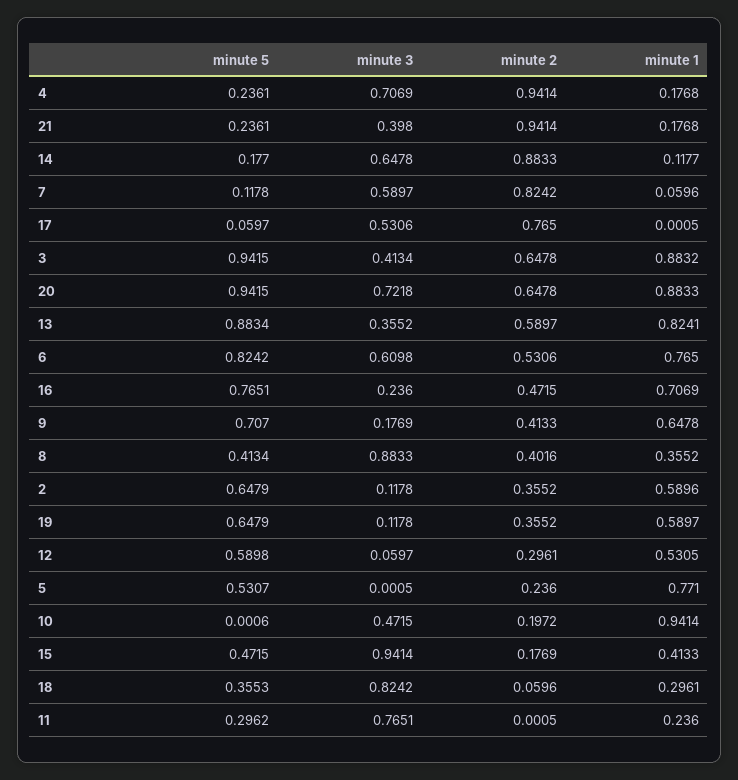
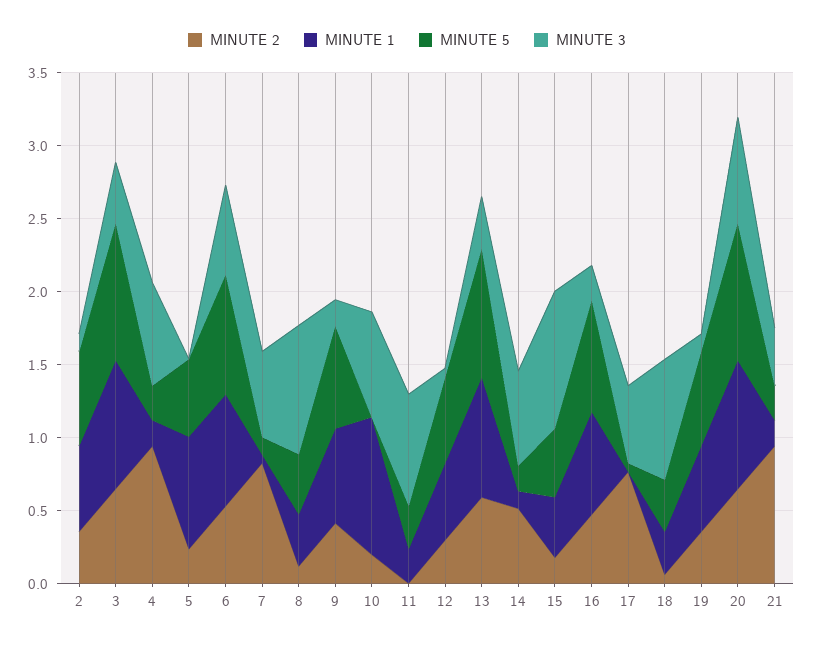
minute 2, 14: 0.8833 -> 0.5
minute 2, 8: 0.4016 -> 0.1
minute 3, 10: 0.4715 -> 0.7

